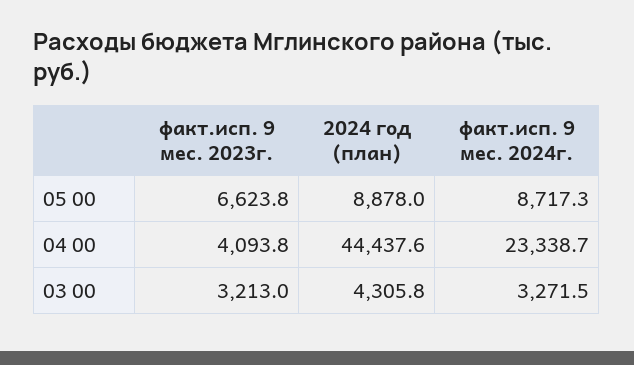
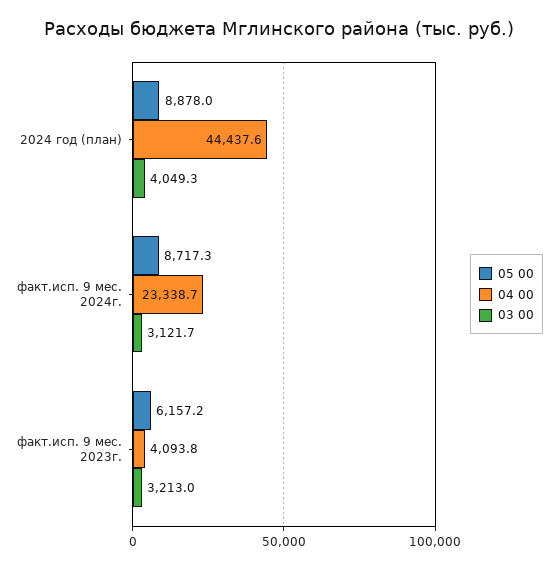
05 00, факт.исп. 9 мес. 2023г.: 6623.8 -> 6157.2
03 00, 2024 год (план): 4305.8 -> 4049.3
03 00, факт.исп. 9 мес. 2024г.: 3271.5 -> 3121.7

